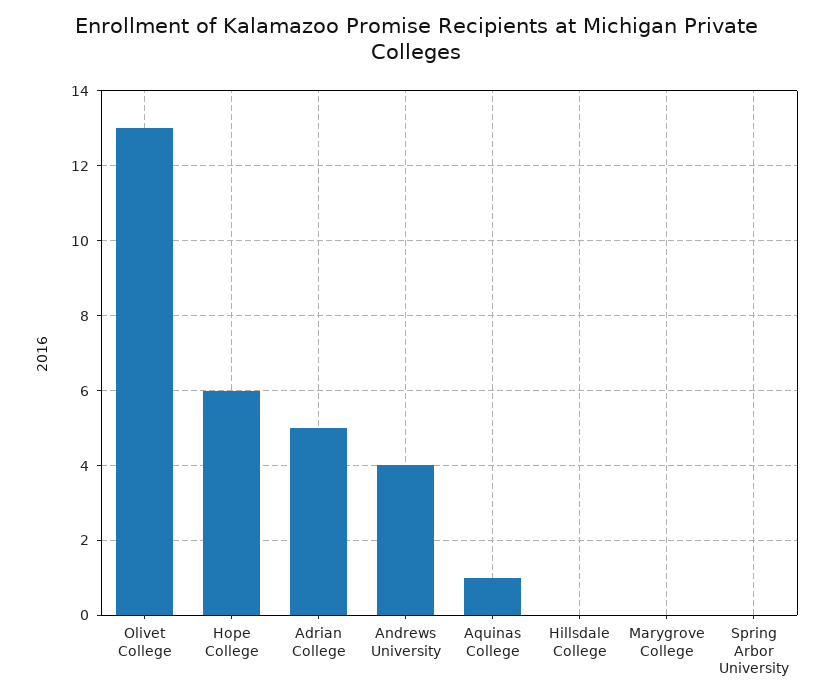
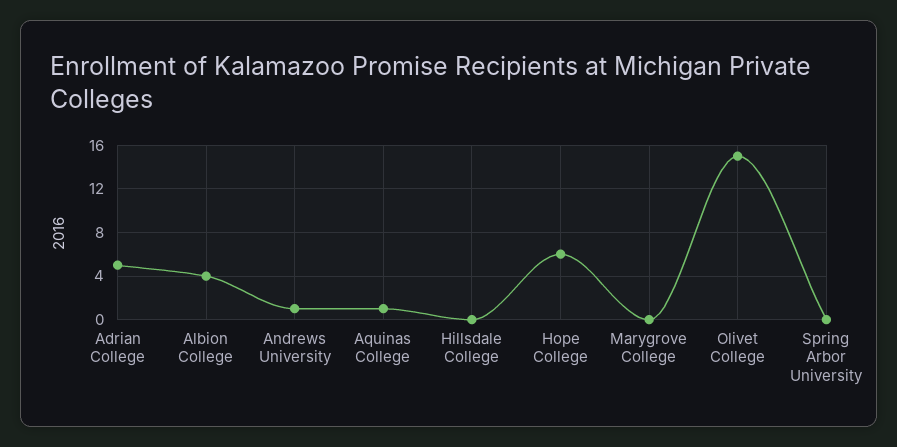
Olivet College: 13 -> 15
Andrews University: 4 -> 1
Albion College: none -> 4

